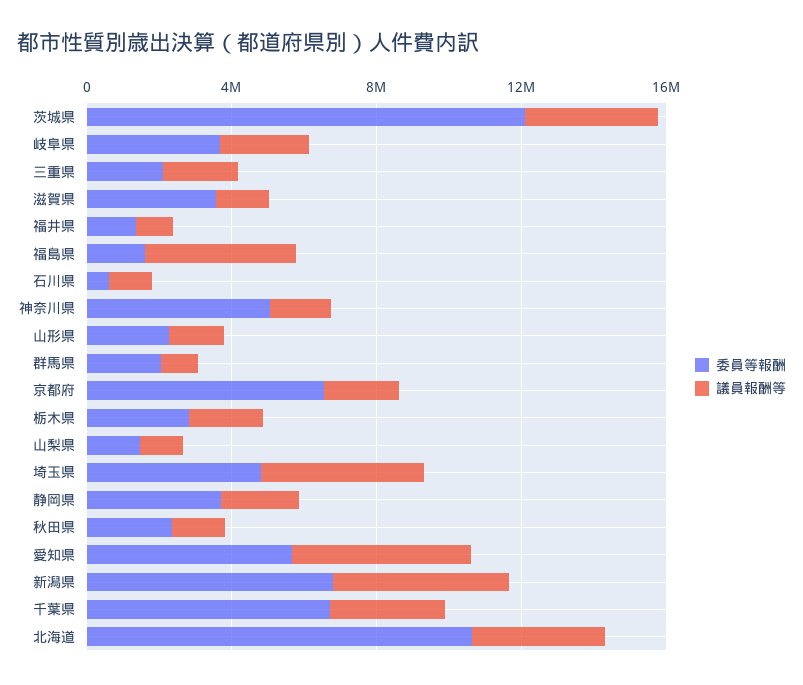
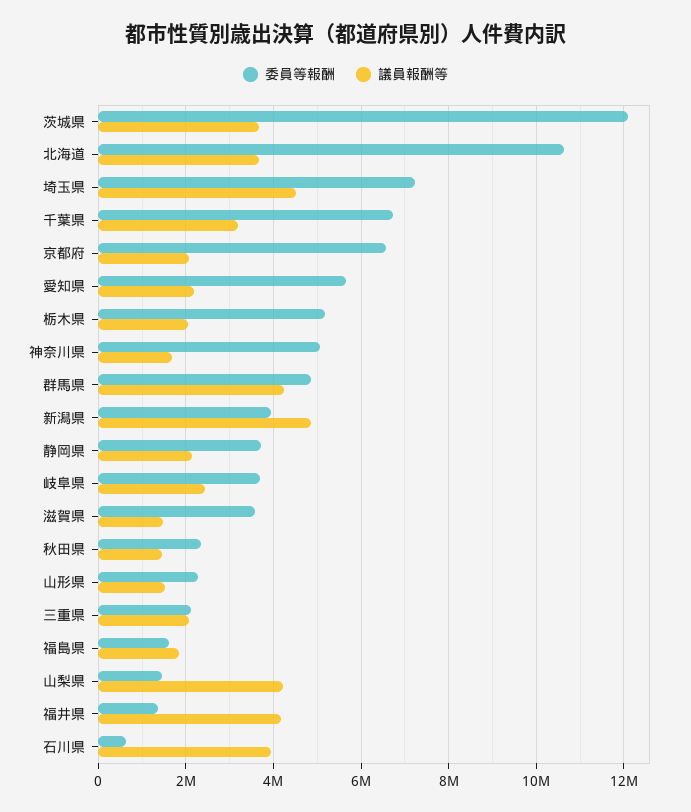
議員報酬等, 福井県: 1000000 -> 4200000
議員報酬等, 福島県: 4000000 -> 1800000
議員報酬等, 石川県: 1000000 -> 4000000
委員等報酬, 群馬県: 2000000 -> 4800000
議員報酬等, 群馬県: 1000000 -> 4200000
委員等報酬, 栃木県: 3000000 -> 5200000
議員報酬等, 山梨県: 1000000 -> 4200000
委員等報酬, 埼玉県: 5000000 -> 7200000
議員報酬等, 愛知県: 5000000 -> 2200000
委員等報酬, 新潟県: 7000000 -> 4000000

